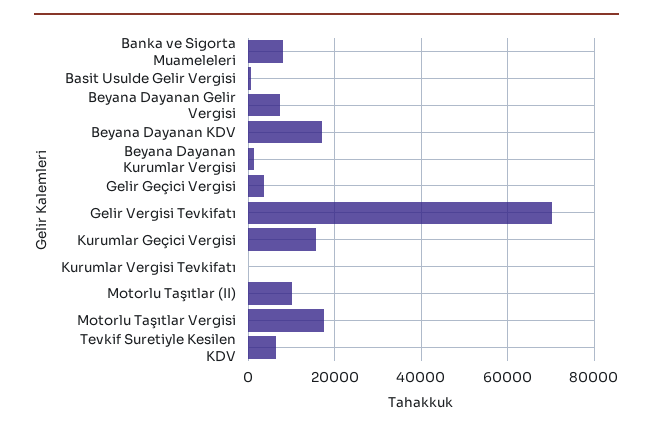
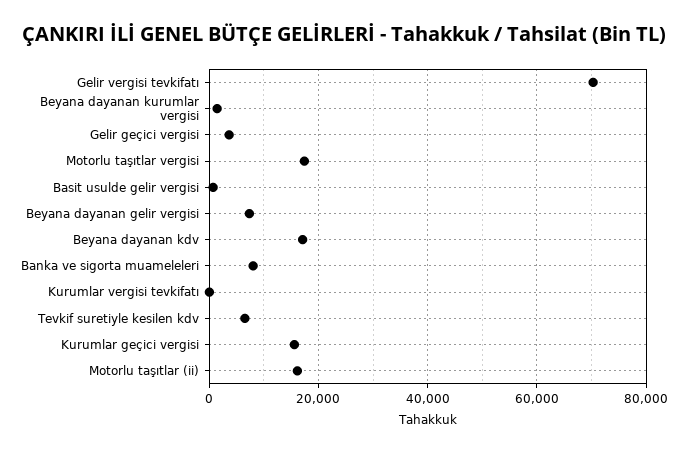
Motorlu Taşıtlar (II): 10000 -> 16000

